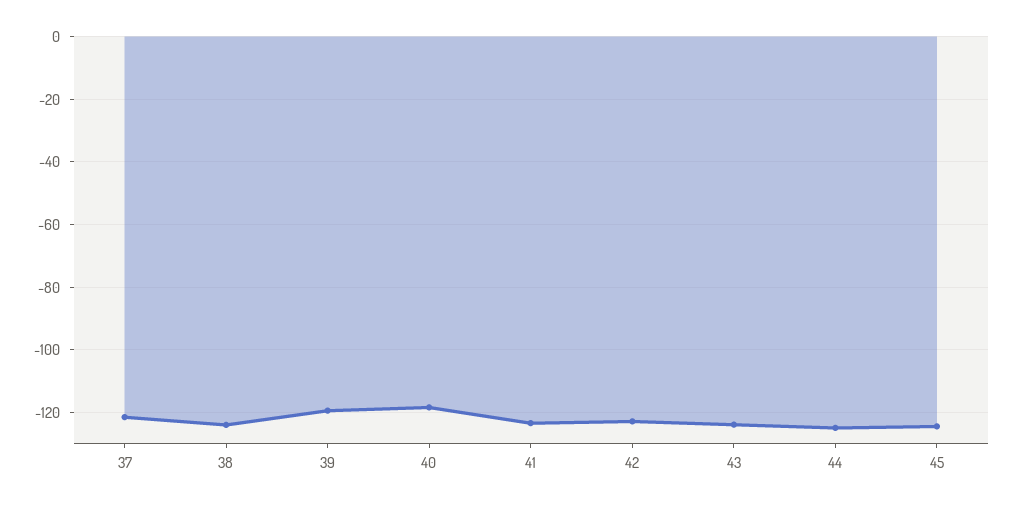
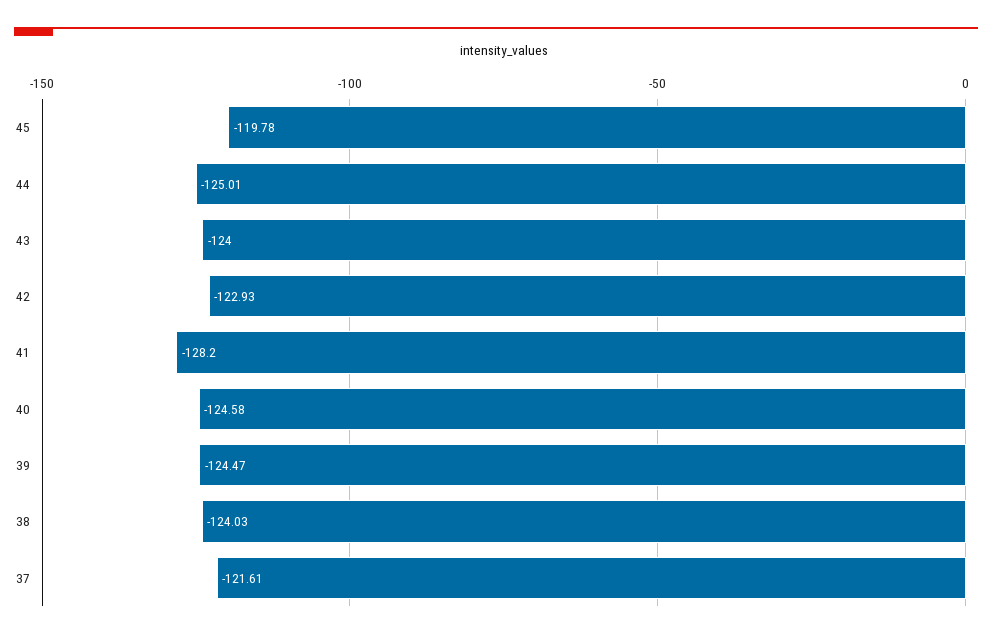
39: -120 -> -124.47
40: -118 -> -124.58
41: -124 -> -128.2
45: -124 -> -119.78

